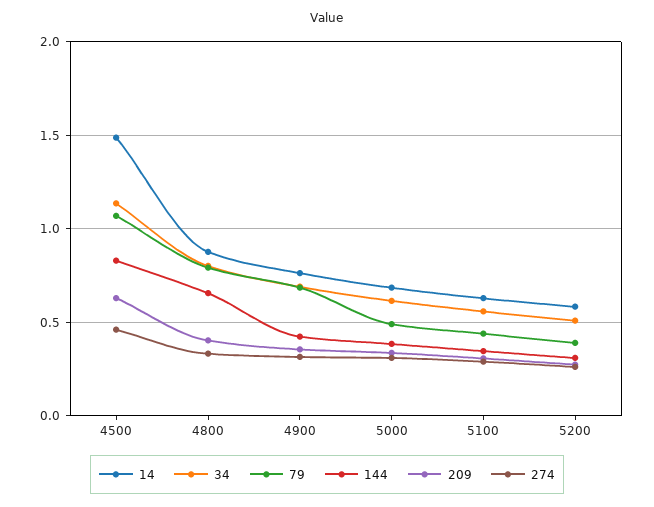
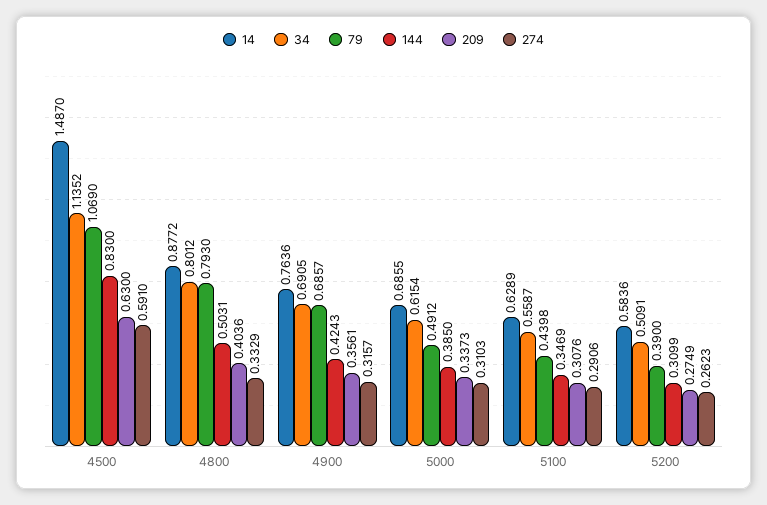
274, 4500: 0.45 -> 0.591
144, 4800: 0.65 -> 0.5031

